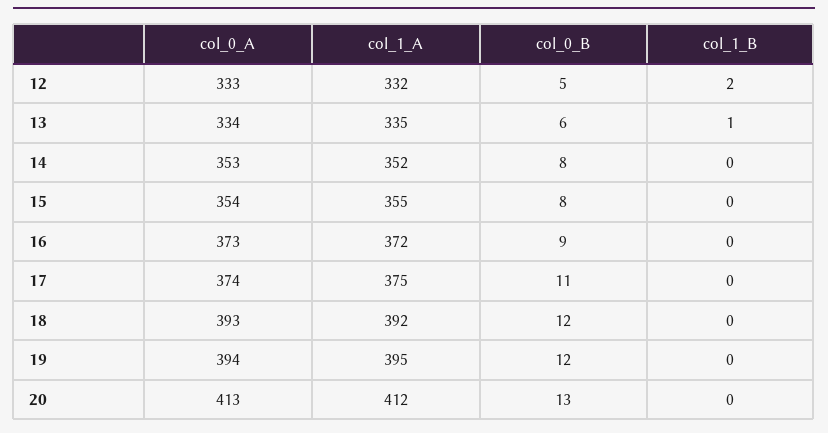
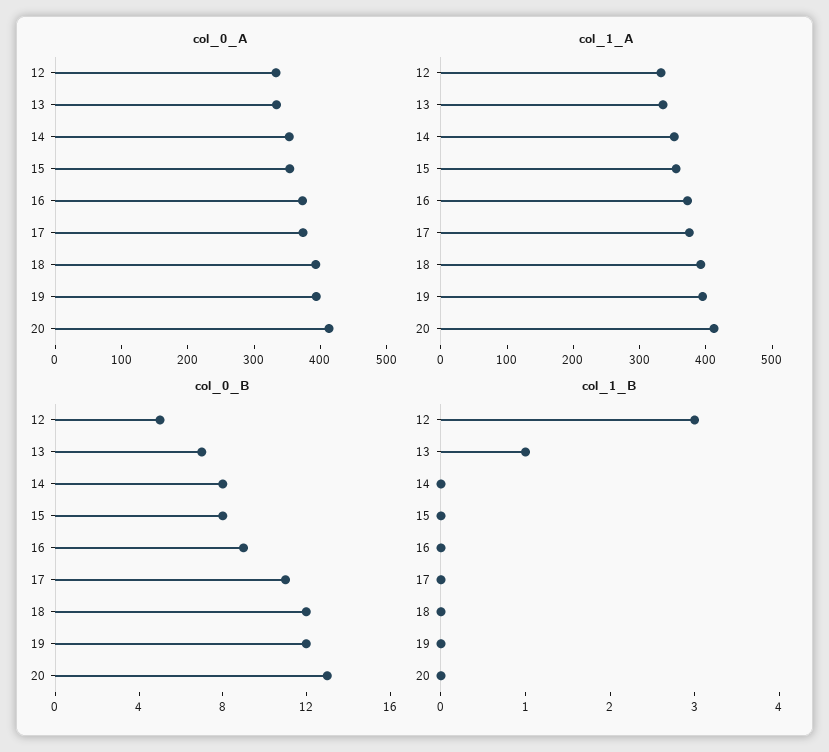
col_1_B, 12: 2 -> 3
col_0_B, 13: 6 -> 7

